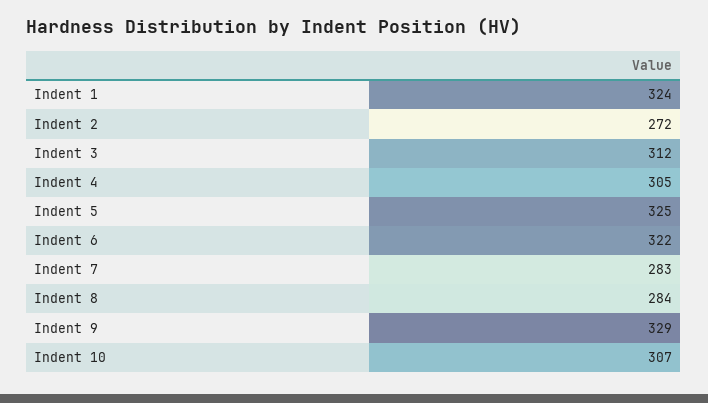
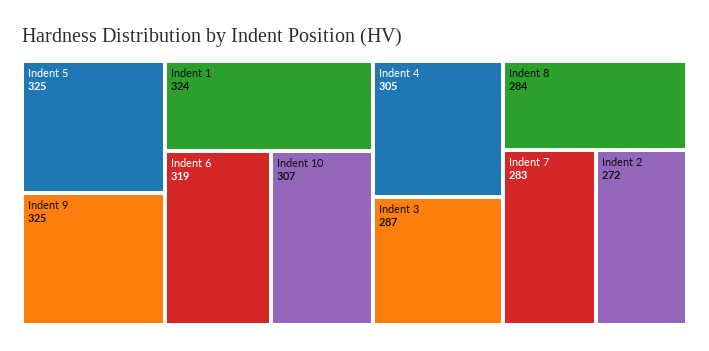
Indent 3: 312 -> 287
Indent 6: 322 -> 319
Indent 9: 329 -> 325

